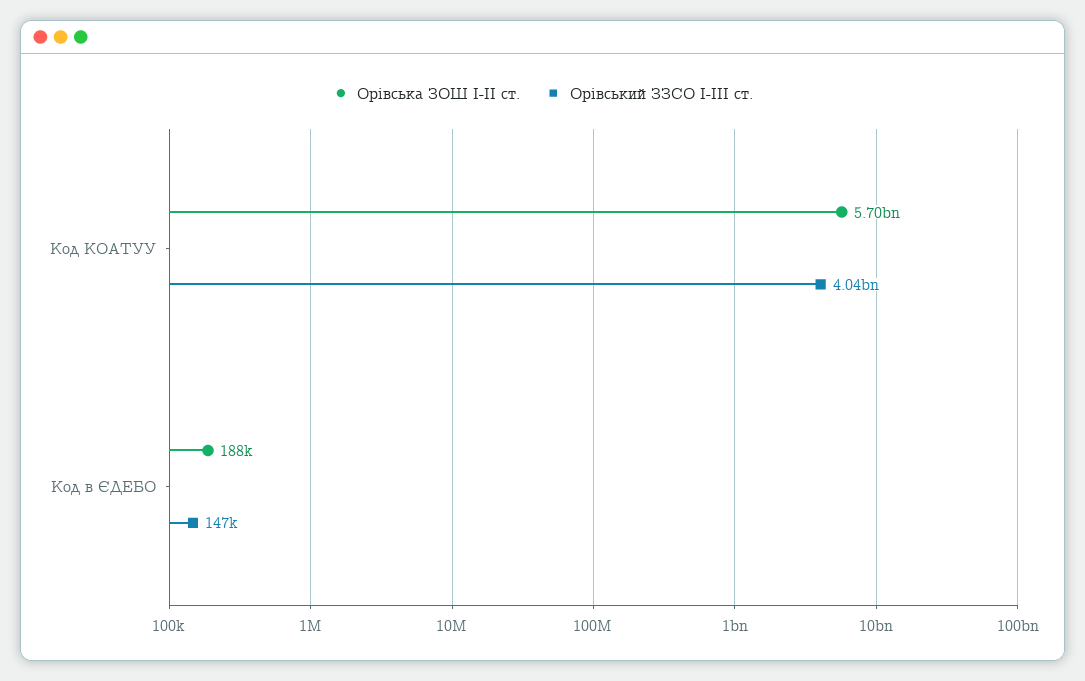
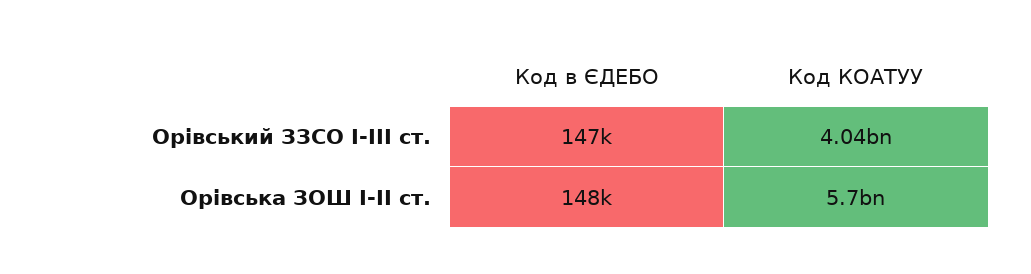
Орівська ЗОШ I-II ст., Код в ЄДЕБО: 188000 -> 148000

